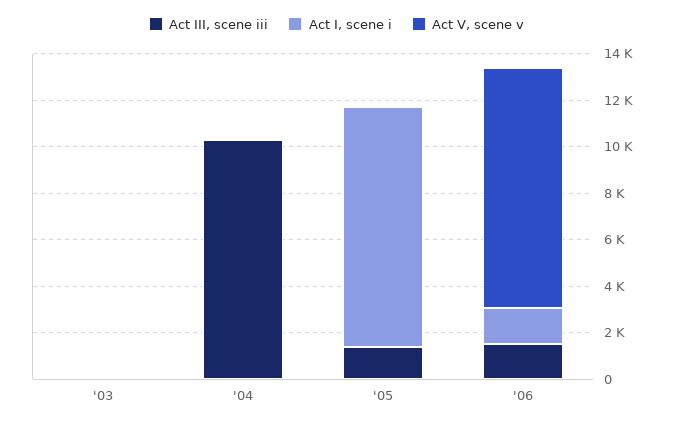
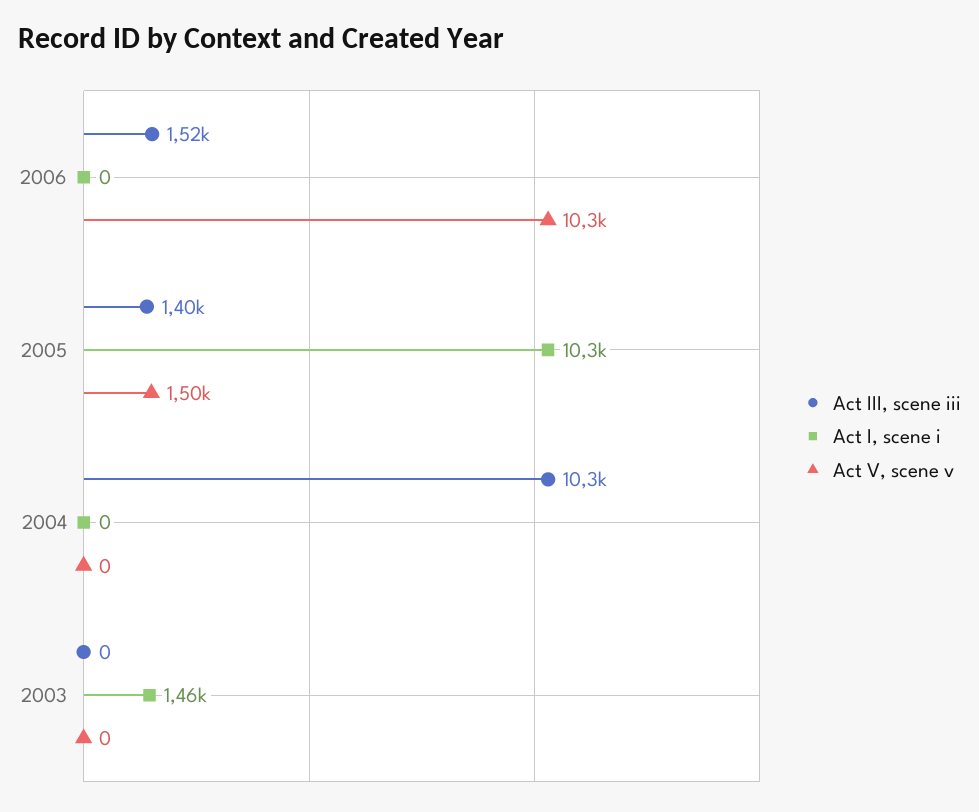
Act I, scene i, '03: 0 -> 1460
Act V, scene v, '05: 0 -> 1500
Act I, scene i, '06: 1500 -> 0

